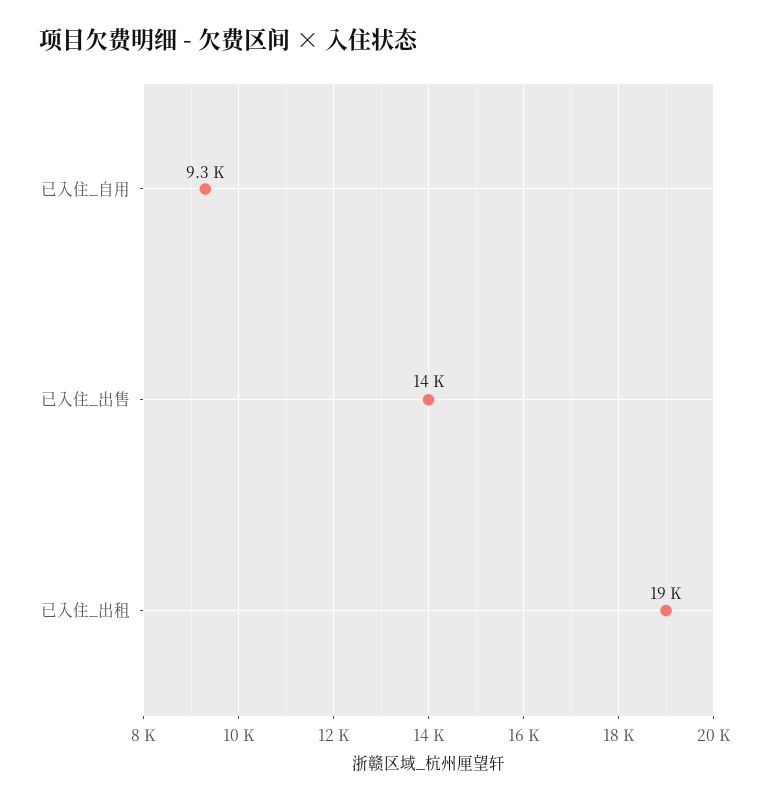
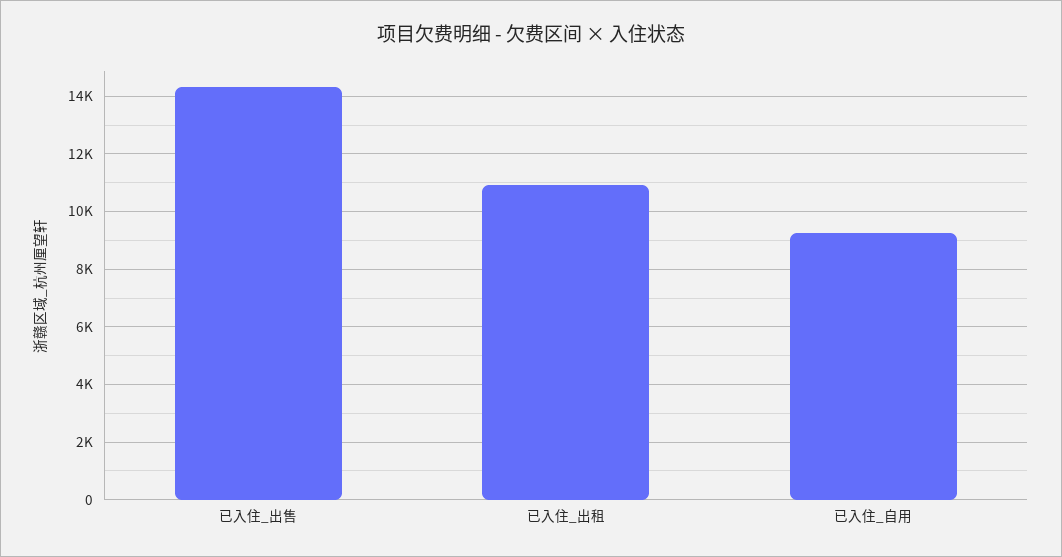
已入住_出租: 19000 -> 11000

